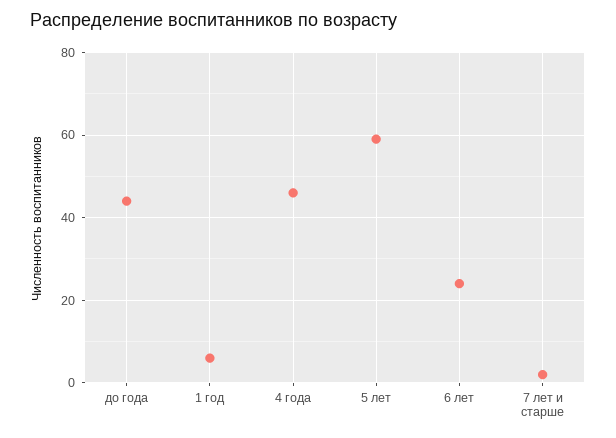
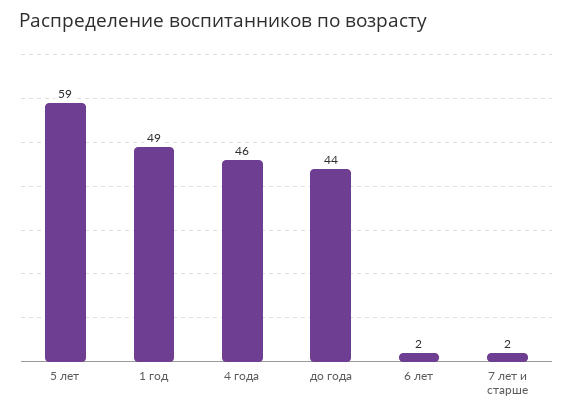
1 год: 5 -> 49
6 лет: 25 -> 2

